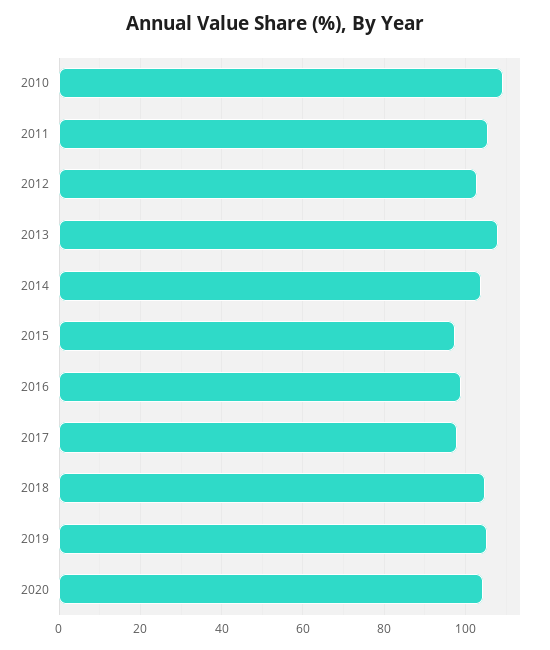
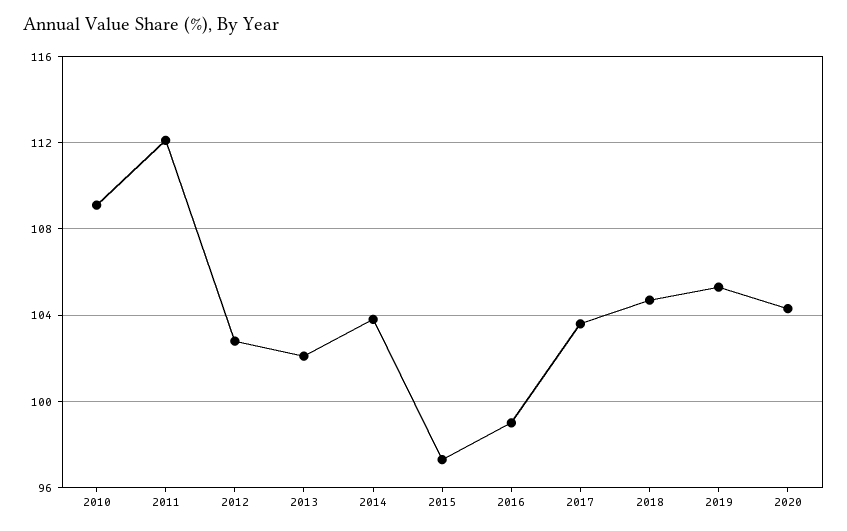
2011: 106 -> 112
2013: 108 -> 102
2017: 98 -> 103.5

